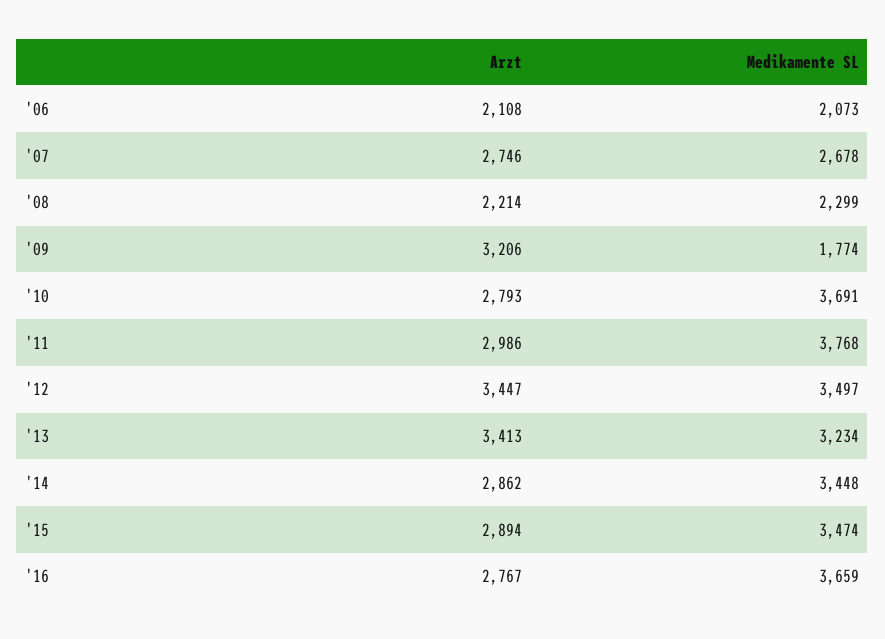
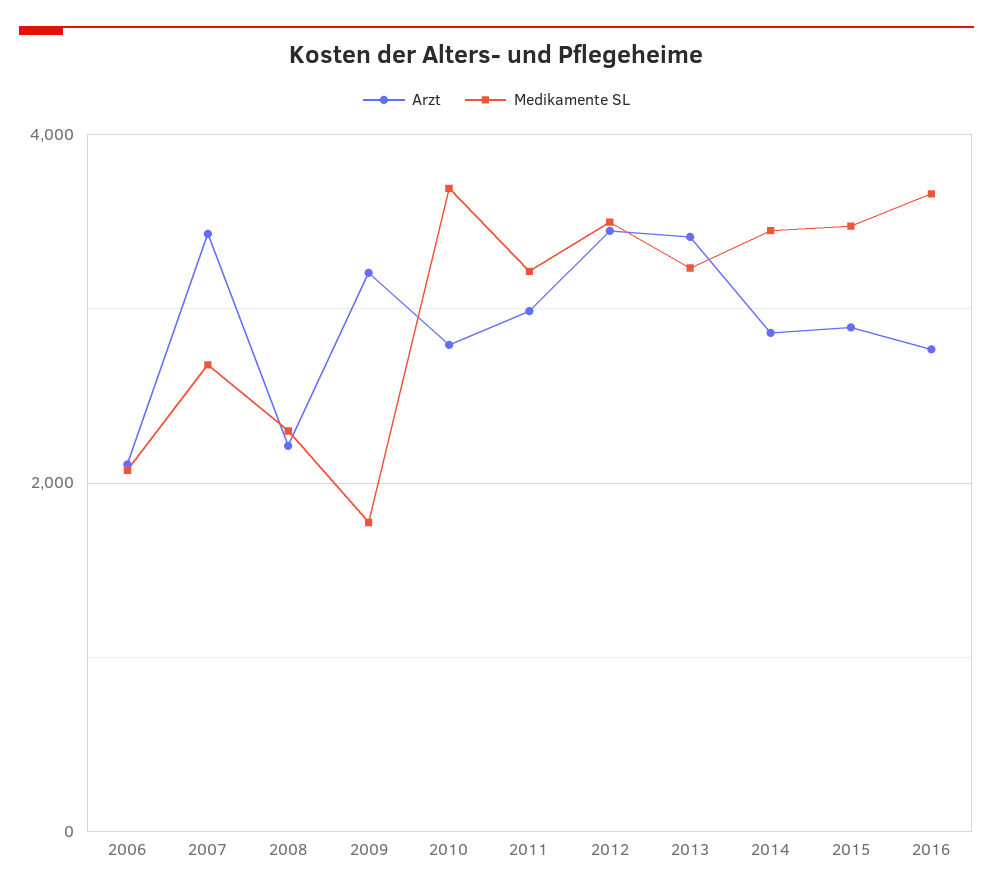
Arzt, '07: 2746 -> 3400
Medikamente SL, '11: 3768 -> 3200

